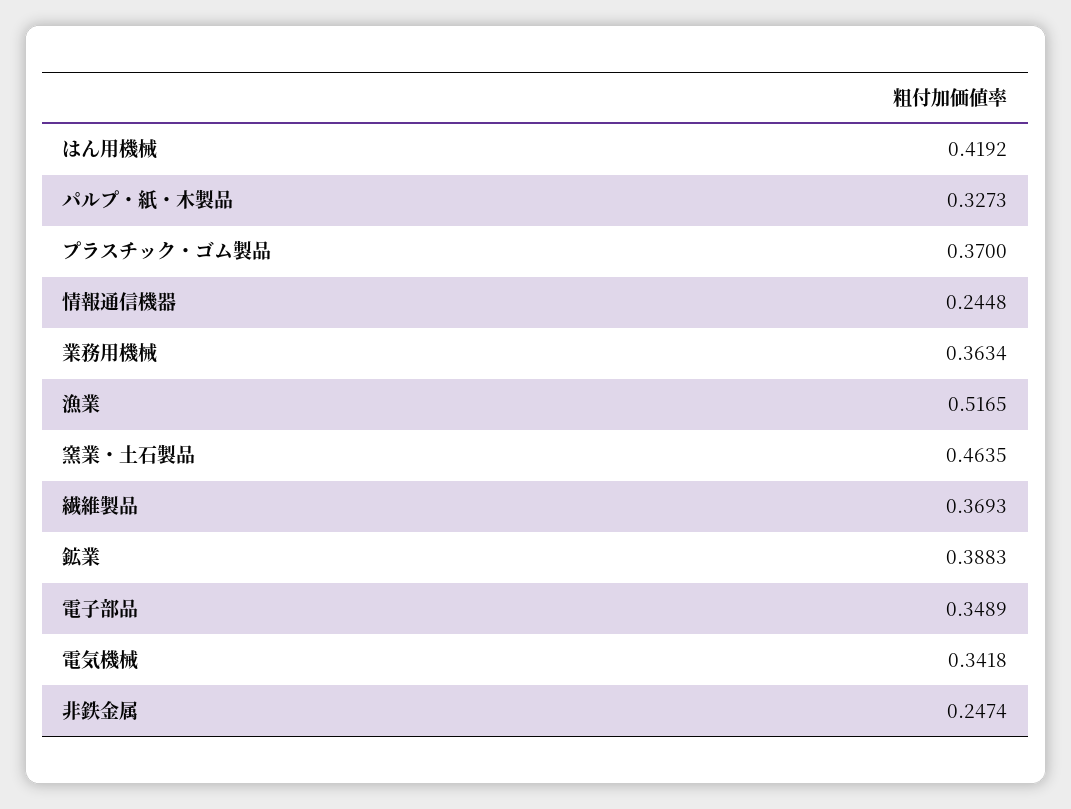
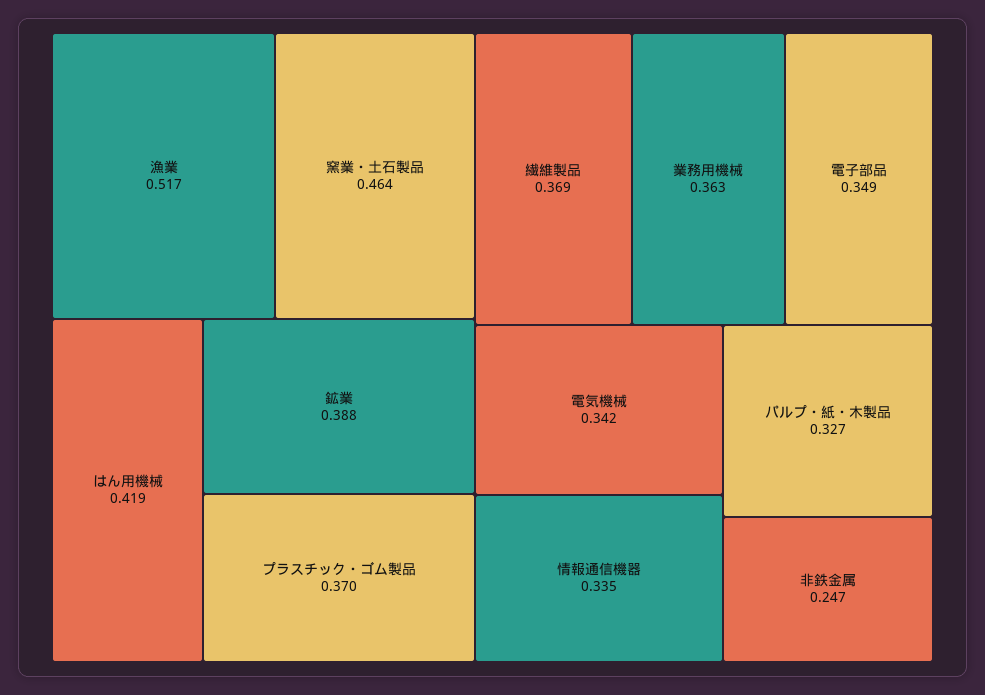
情報通信機器: 0.2448 -> 0.335

